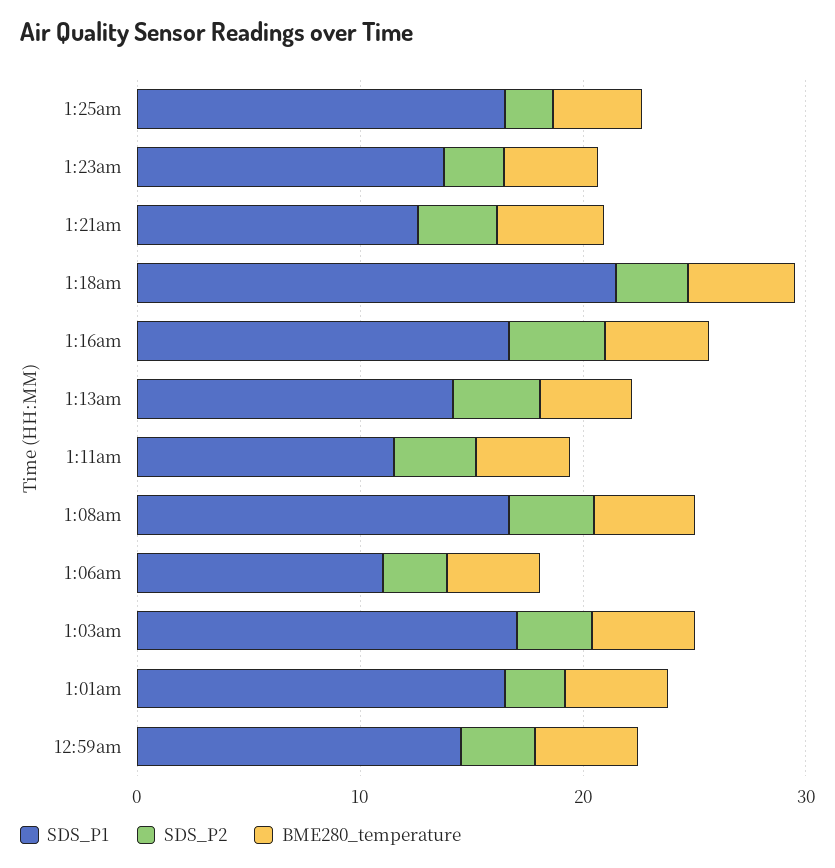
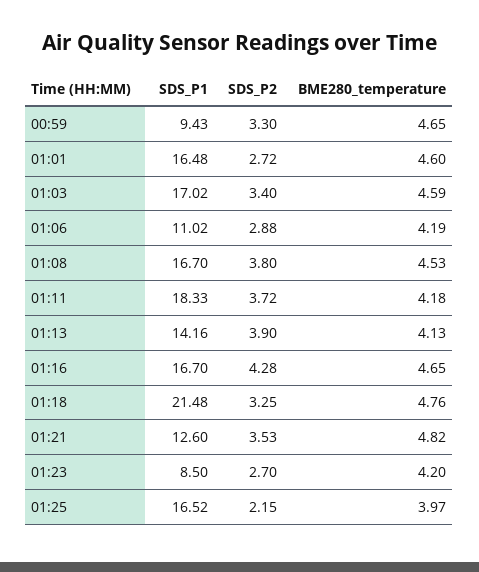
SDS_P1, 1:23am: 14 -> 8.5
SDS_P1, 1:11am: 12 -> 18.33
SDS_P1, 12:59am: 14 -> 9.43

